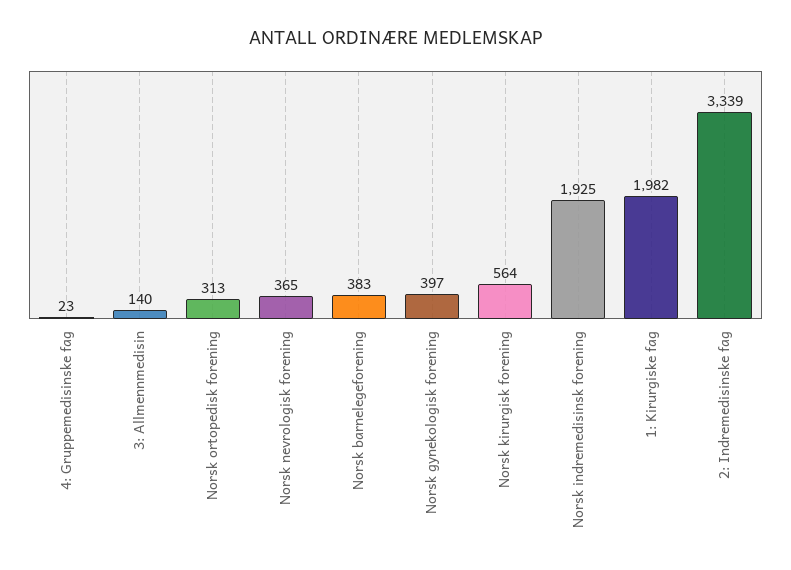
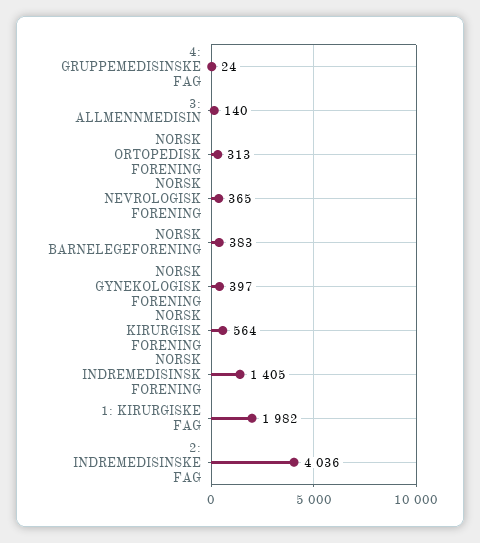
4: Gruppemedisinske fag: 23 -> 24
Norsk indremedisinsk forening: 1925 -> 1405
2: Indremedisinske fag: 3339 -> 4036

